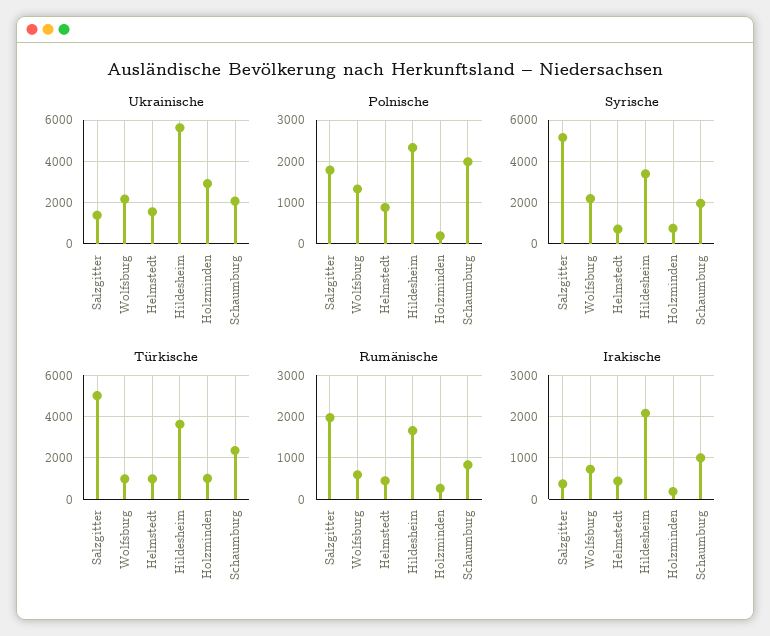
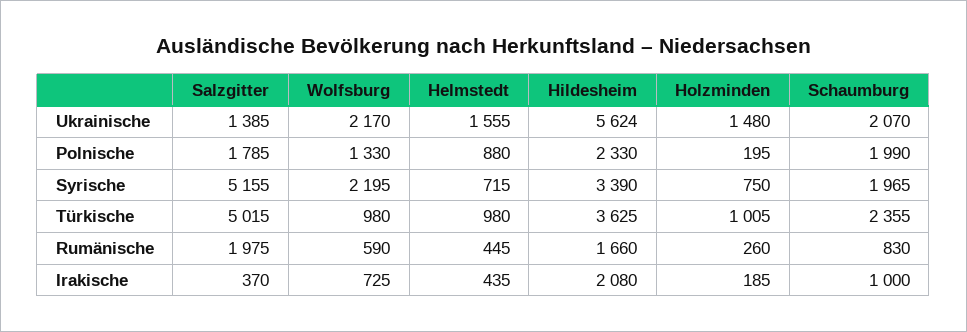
Ukrainische, Holzminden: 3000 -> 1480

